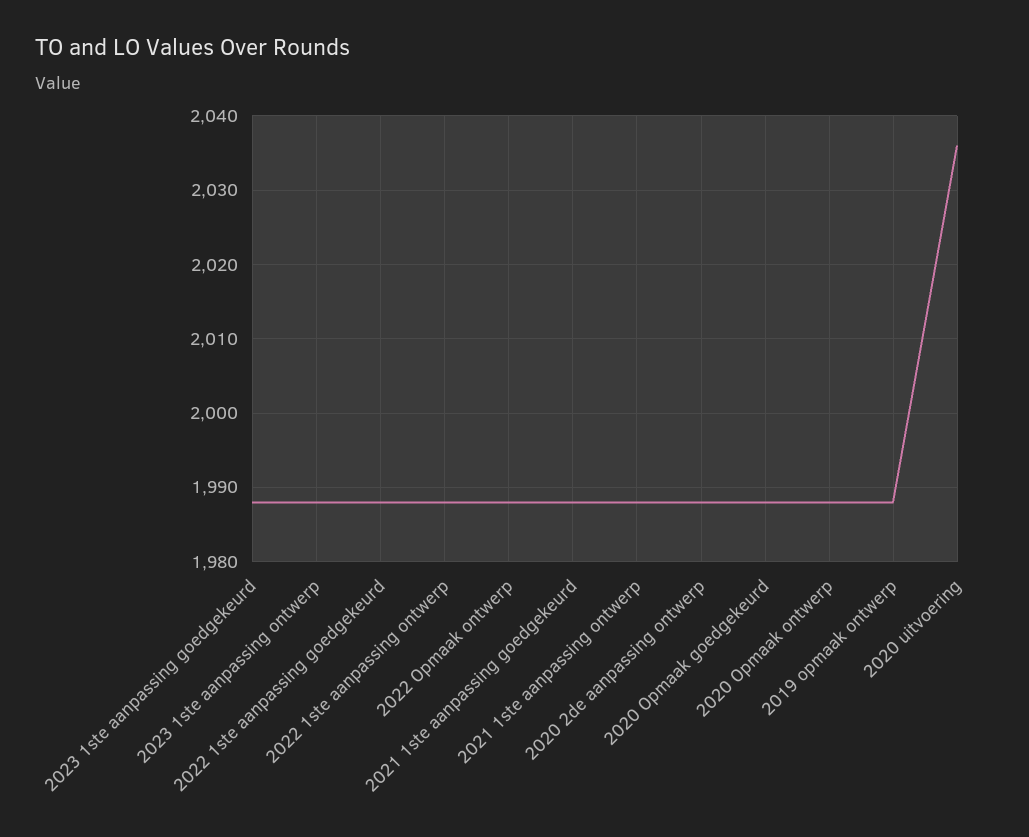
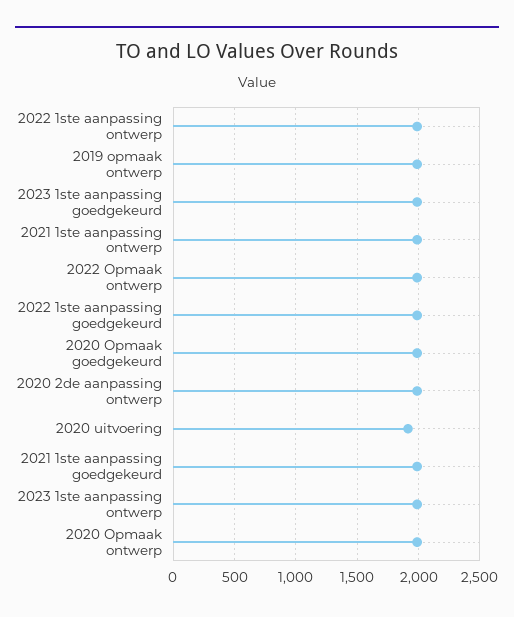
2020 uitvoering: 2036 -> 1900

